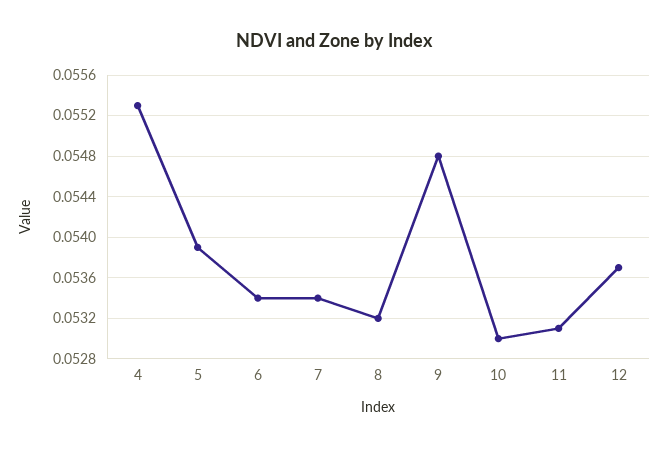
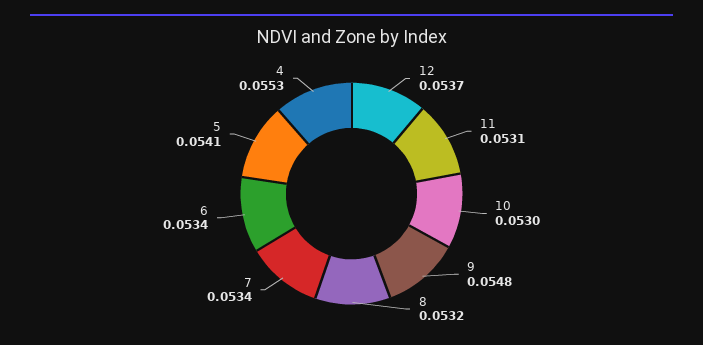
5: 0.0539 -> 0.0541

